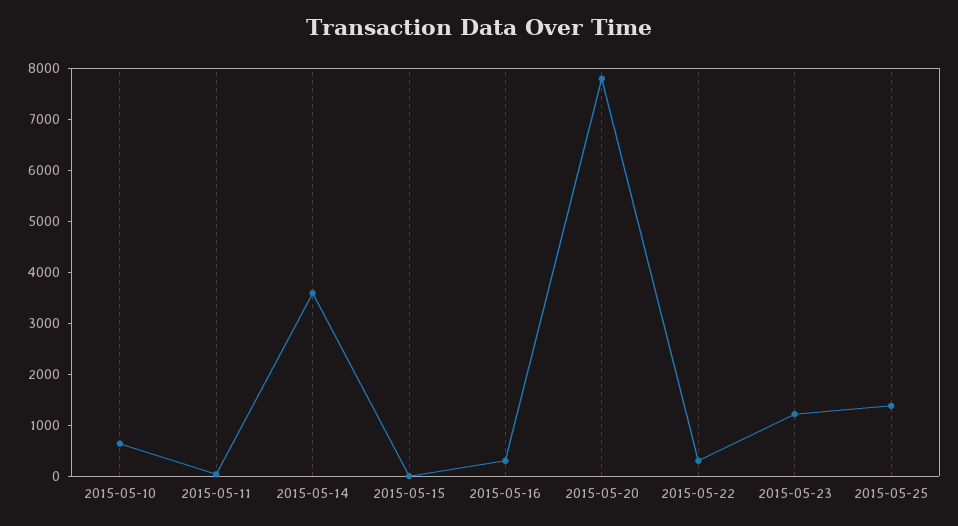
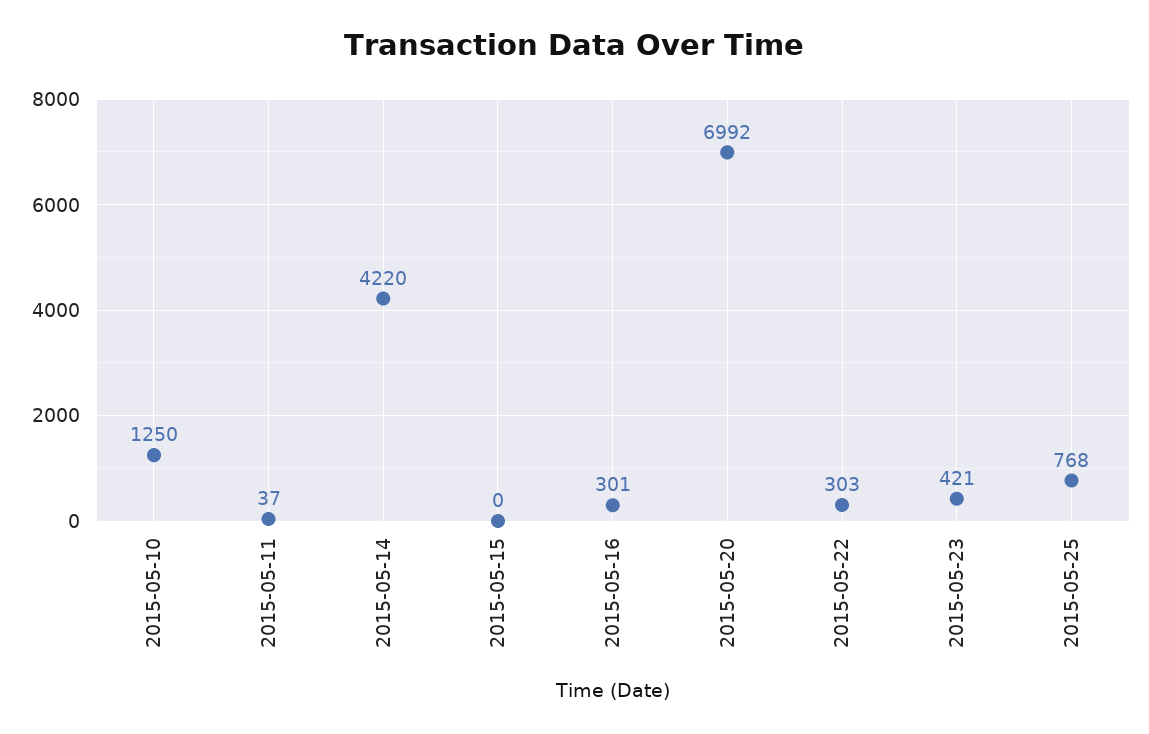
2015-05-10: 600 -> 1250
2015-05-14: 3600 -> 4220
2015-05-20: 7800 -> 6992
2015-05-23: 1200 -> 421
2015-05-25: 1400 -> 768

